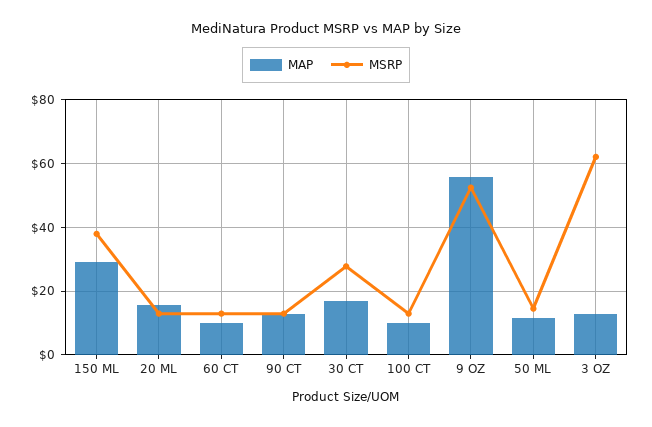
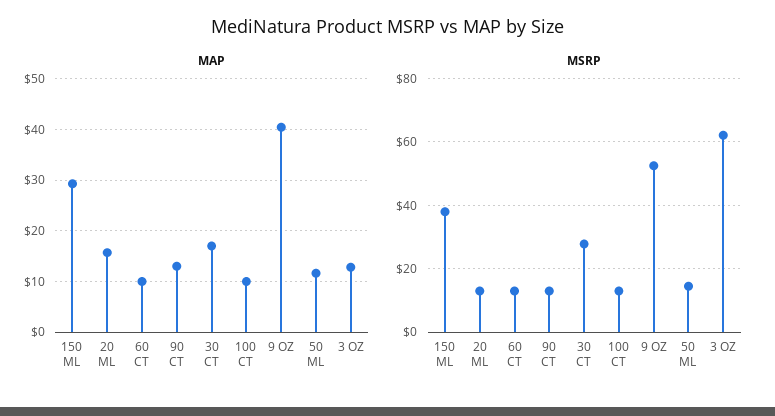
MAP, 9 OZ: 56 -> 40

